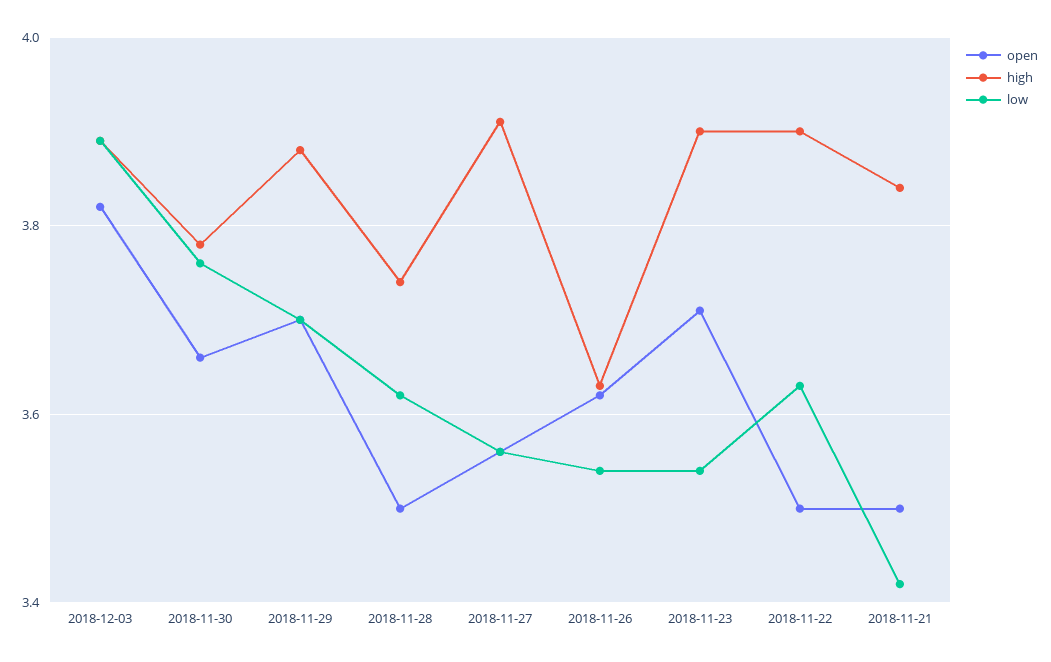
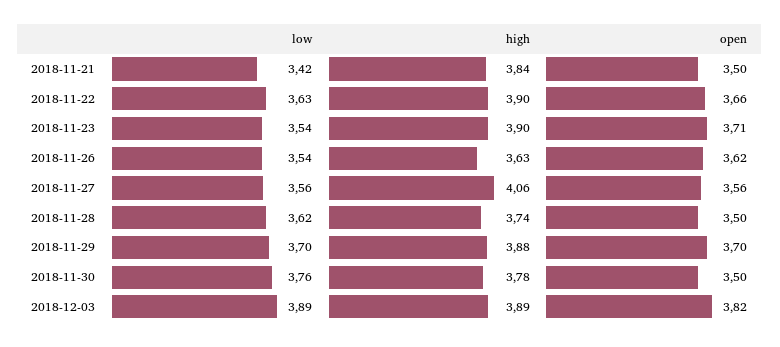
open, 2018-11-30: 3.65 -> 3.5
high, 2018-11-27: 3.9 -> 4.06
open, 2018-11-22: 3.5 -> 3.66

